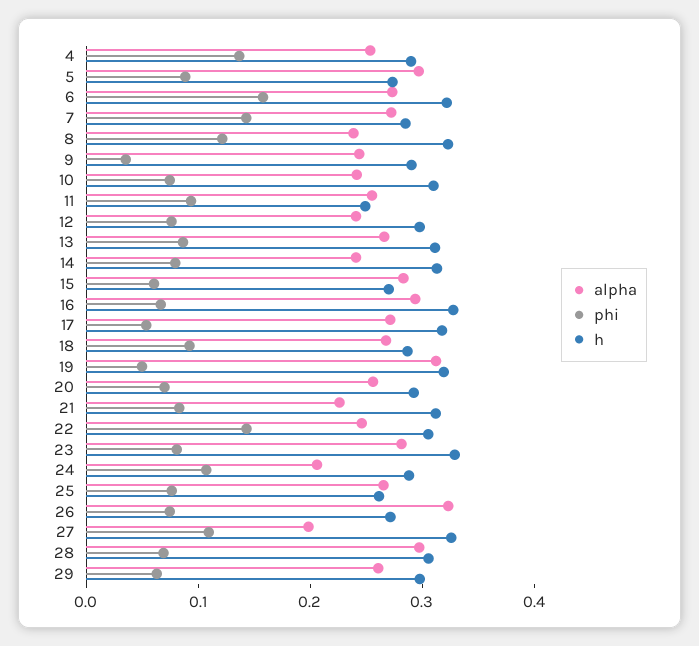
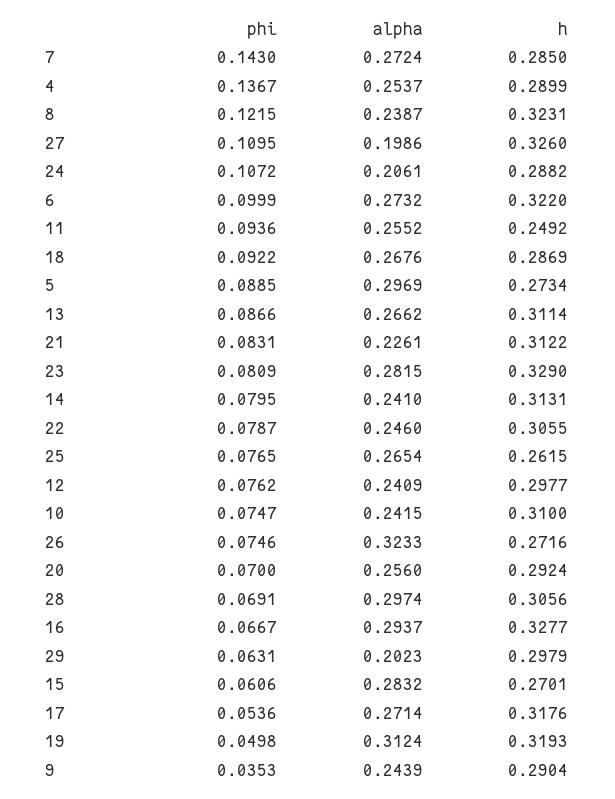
phi, 6: 0.16 -> 0.0999
phi, 22: 0.14 -> 0.0787
alpha, 29: 0.26 -> 0.2023

